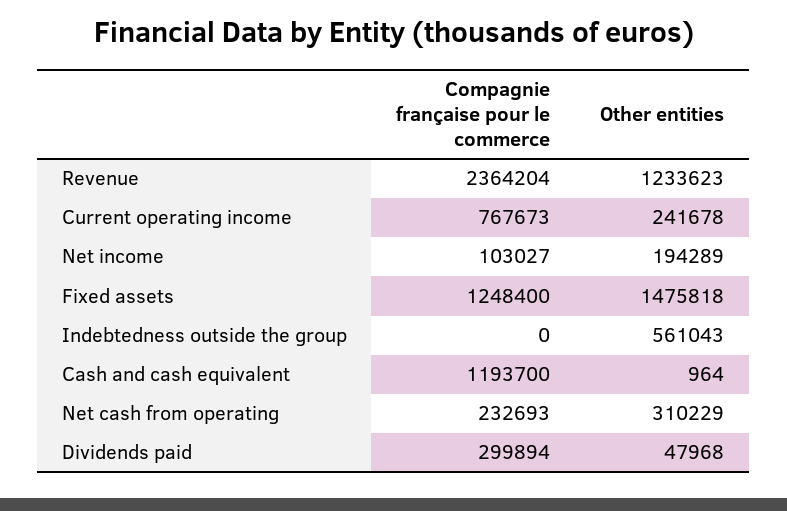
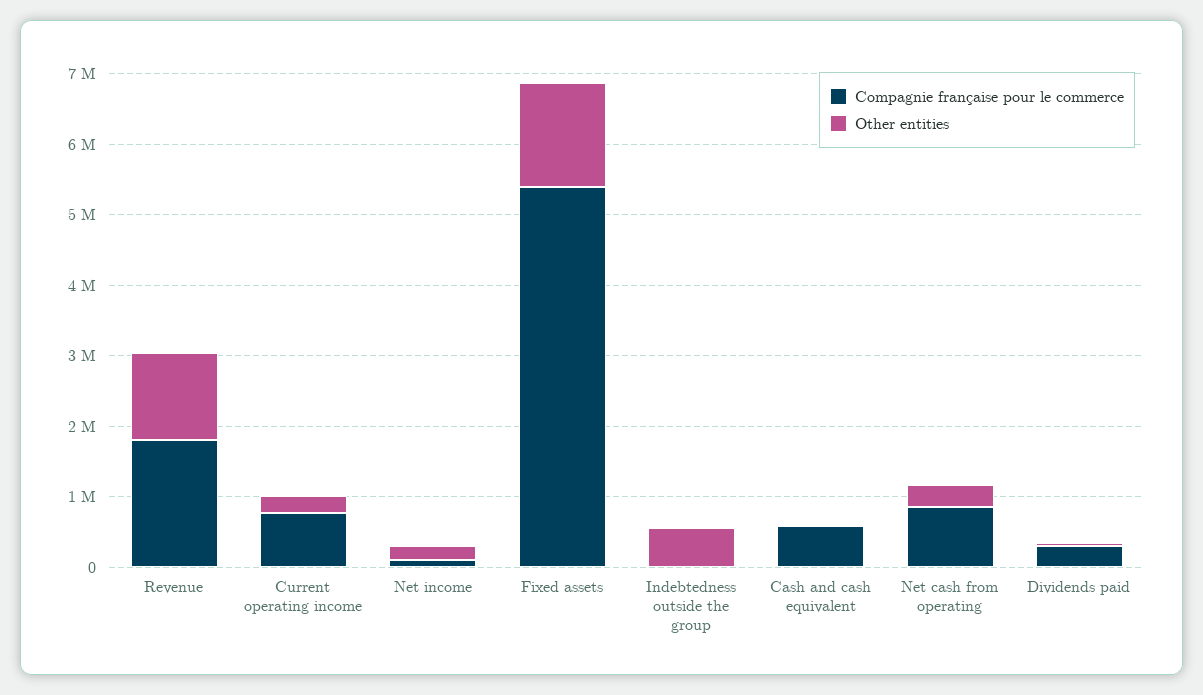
Compagnie française pour le commerce, Revenue: 2364204 -> 1800000
Compagnie française pour le commerce, Fixed assets: 1248400 -> 5400000
Compagnie française pour le commerce, Cash and cash equivalent: 1193700 -> 600000
Compagnie française pour le commerce, Net cash from operating: 232693 -> 800000

